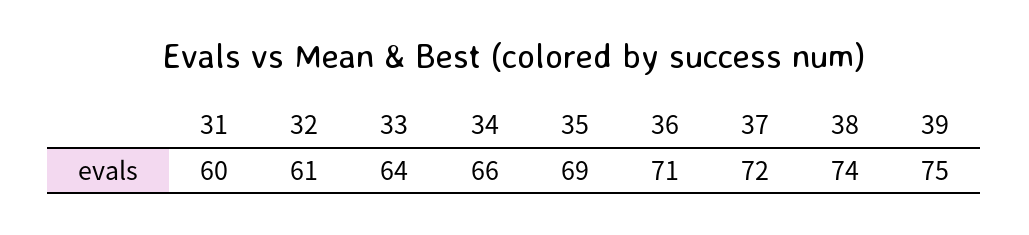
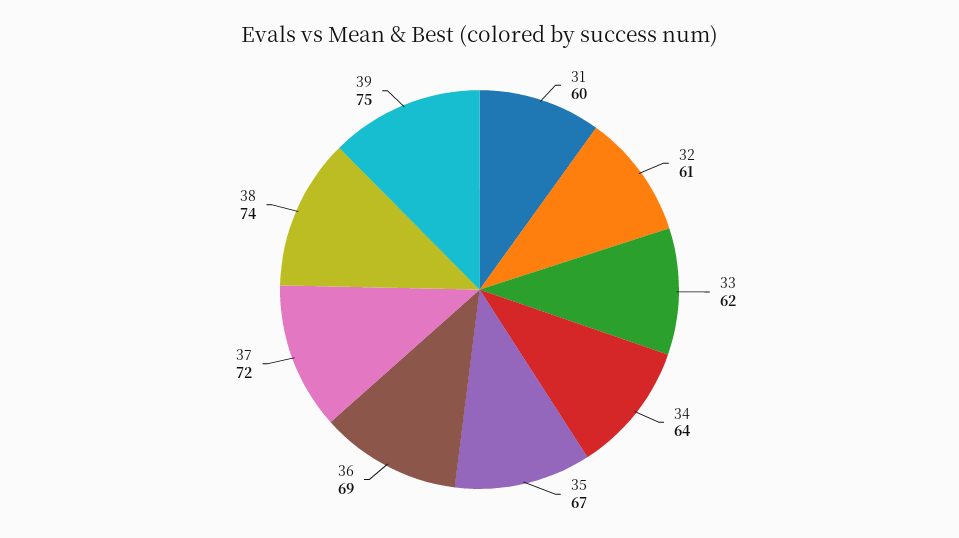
33: 64 -> 62
34: 66 -> 64
35: 69 -> 67
36: 71 -> 69

